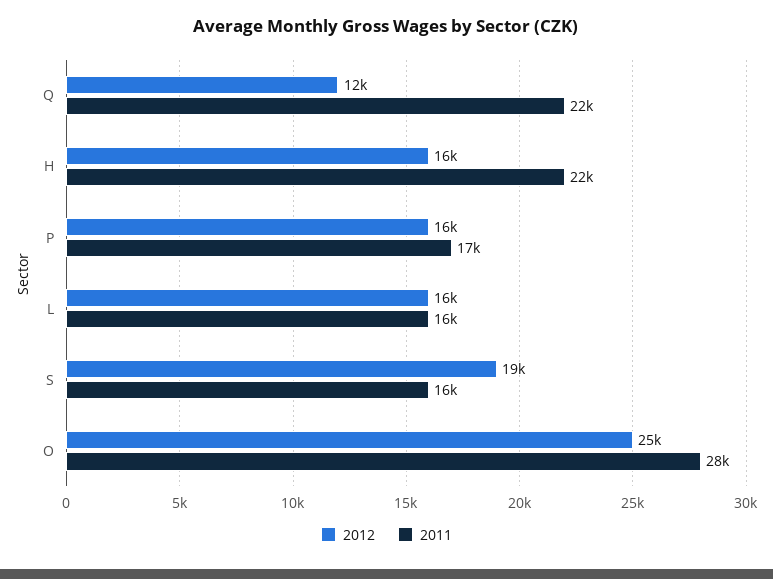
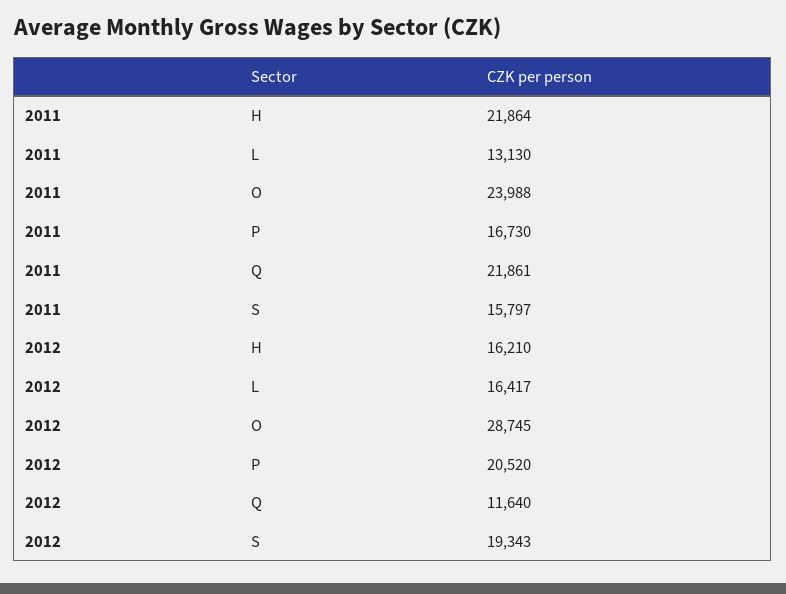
2012, P: 16000 -> 20520
2011, L: 16000 -> 13130
2012, O: 25000 -> 28745
2011, O: 28000 -> 23988

